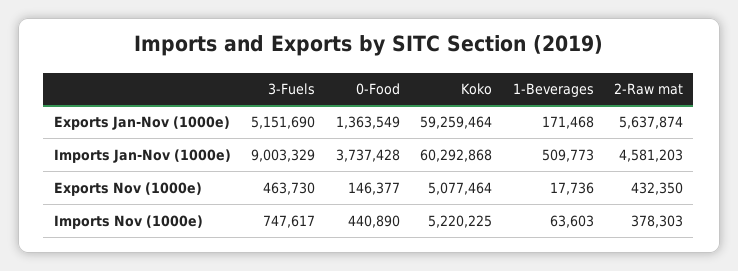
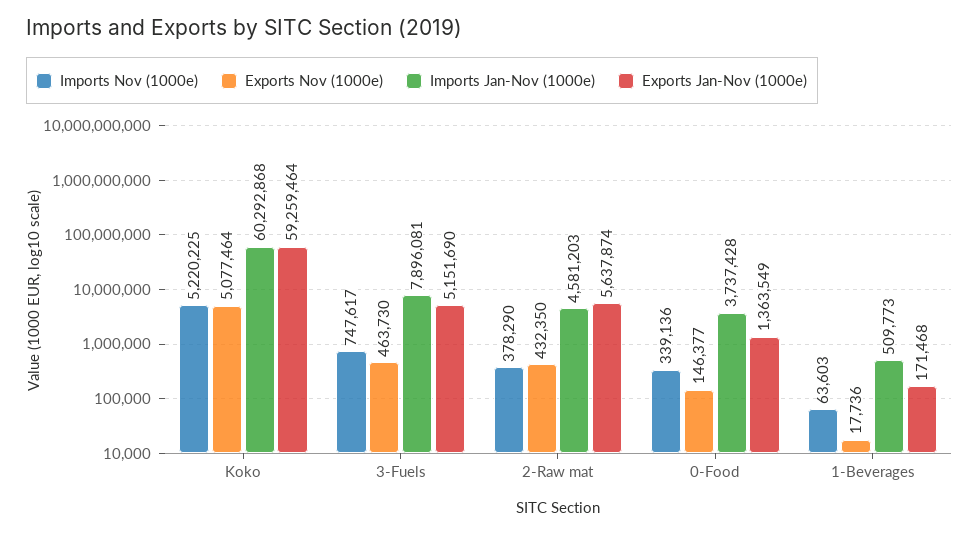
Imports Jan-Nov (1000e), 3-Fuels: 9003329 -> 7896081
Imports Nov (1000e), 0-Food: 440890 -> 339136
Imports Nov (1000e), 2-Raw mat: 378303 -> 378290

